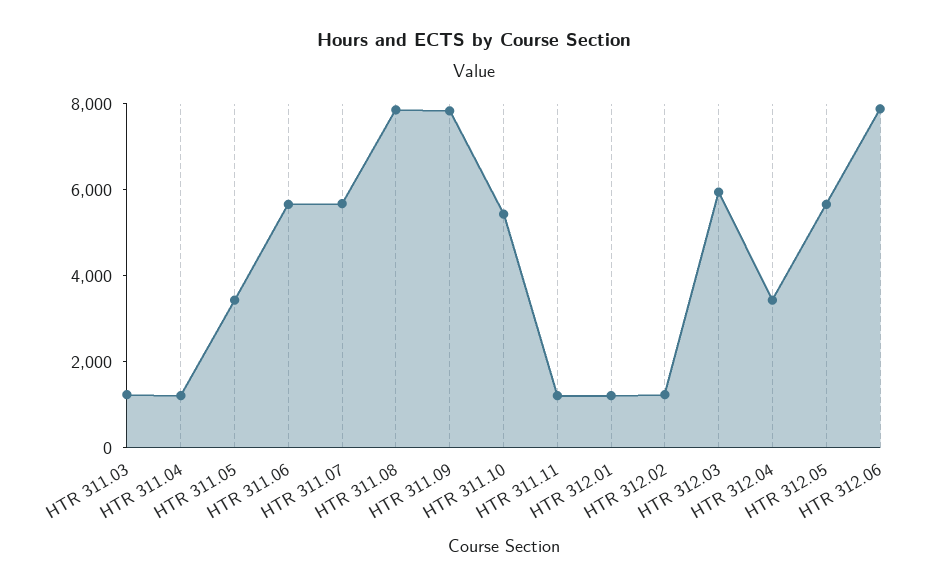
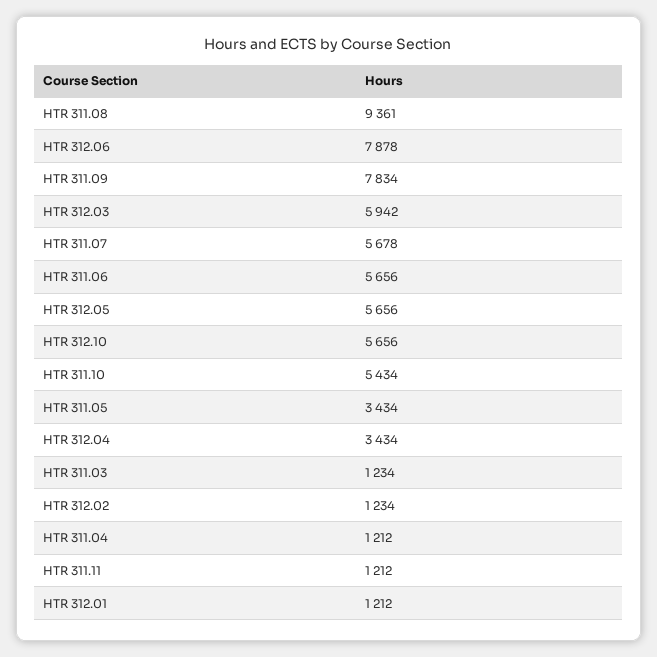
HTR 311.08: 8000 -> 9361
HTR 312.10: none -> 5656

